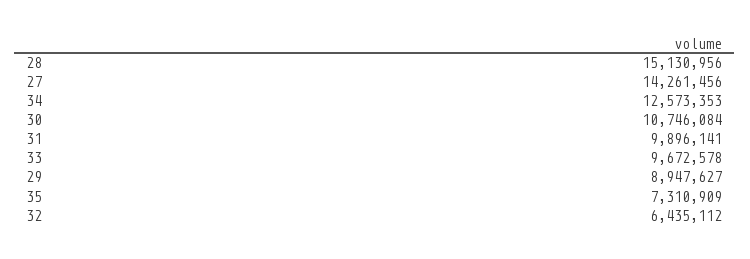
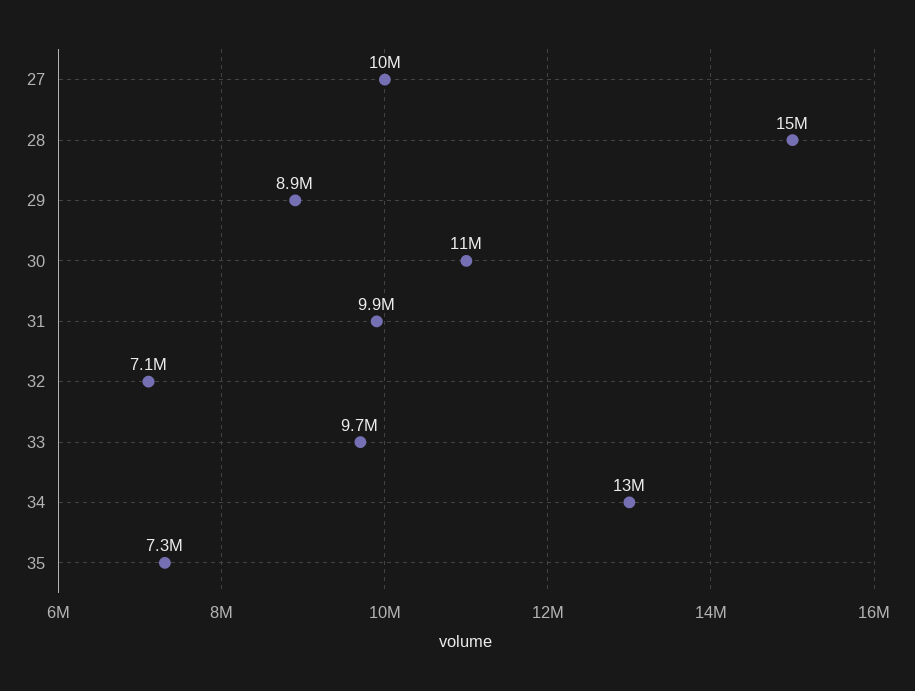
27: 14261456 -> 10000000
32: 6435112 -> 7100000

